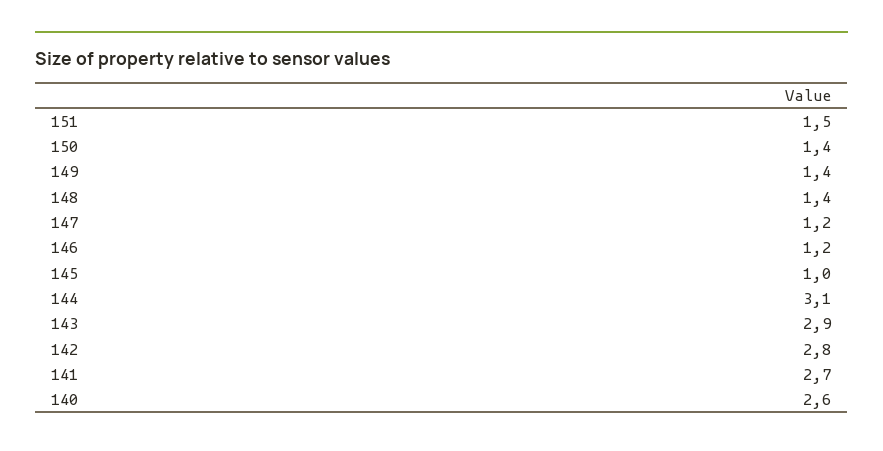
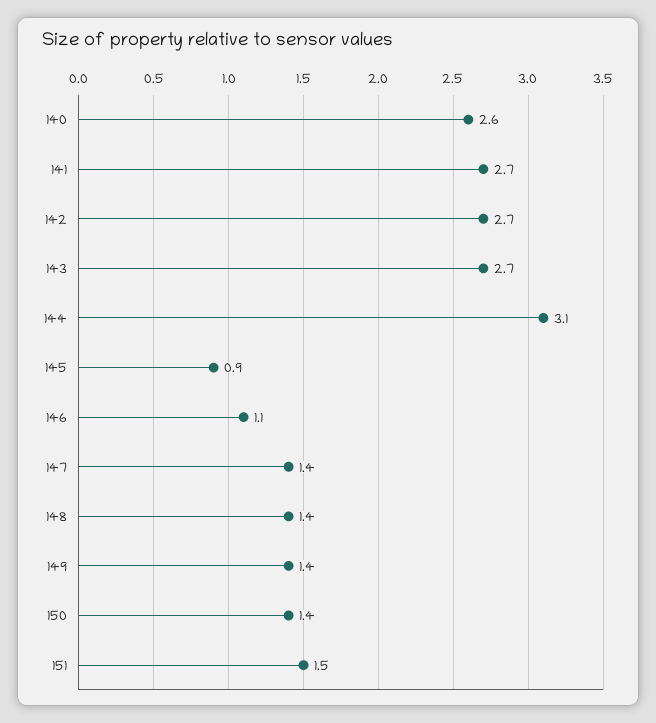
147: 1.2 -> 1.4
146: 1.2 -> 1.1
145: 1 -> 0.9
143: 2.9 -> 2.7
142: 2.8 -> 2.7

